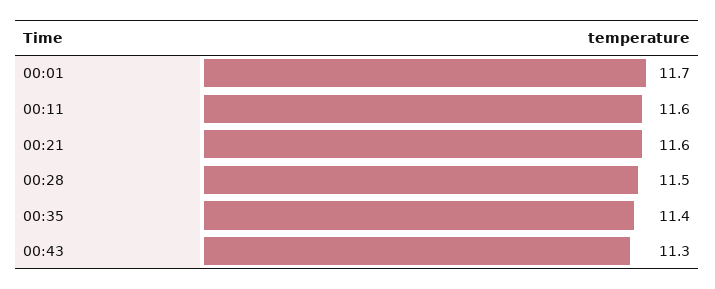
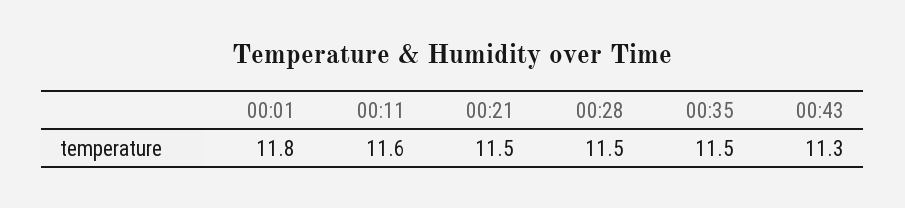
00:01: 11.7 -> 11.8
00:21: 11.6 -> 11.5
00:35: 11.4 -> 11.5

